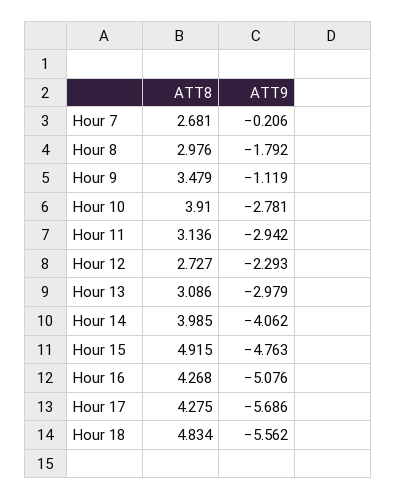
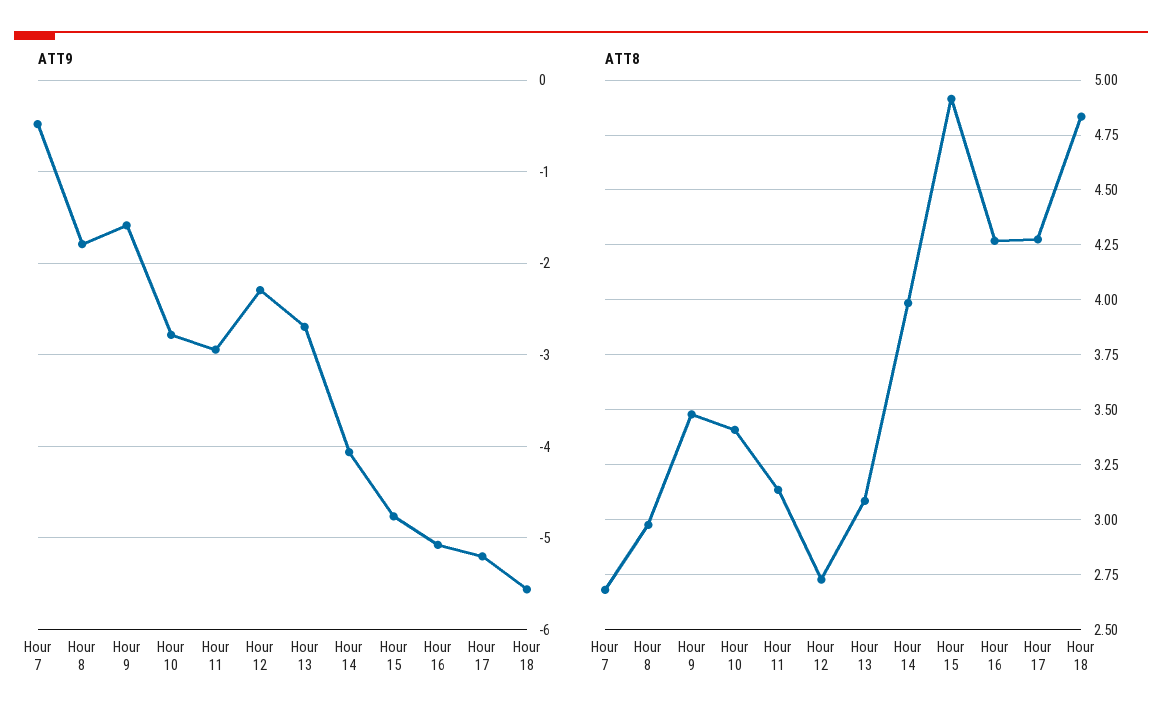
ATT9, Hour 7: -0.206 -> -0.5
ATT9, Hour 9: -1.119 -> -1.6
ATT8, Hour 10: 3.91 -> 3.4
ATT9, Hour 13: -2.979 -> -2.7
ATT9, Hour 17: -5.686 -> -5.2

